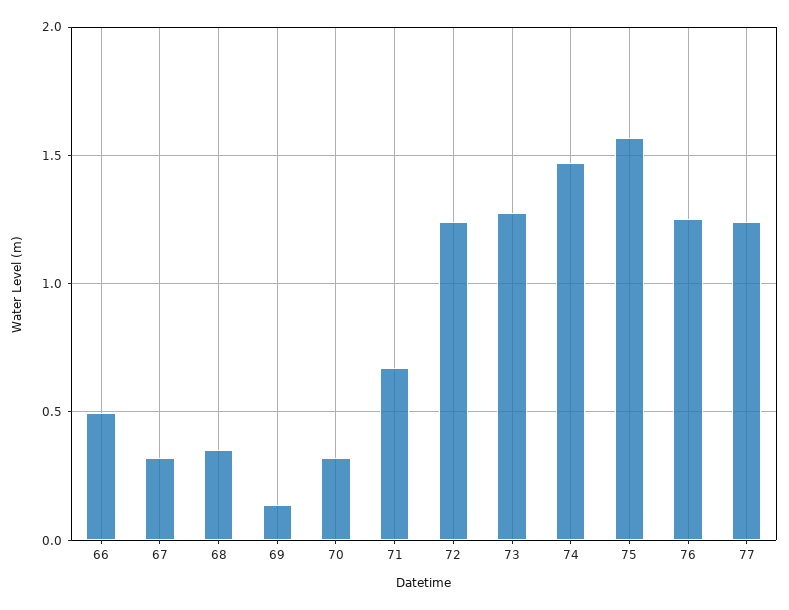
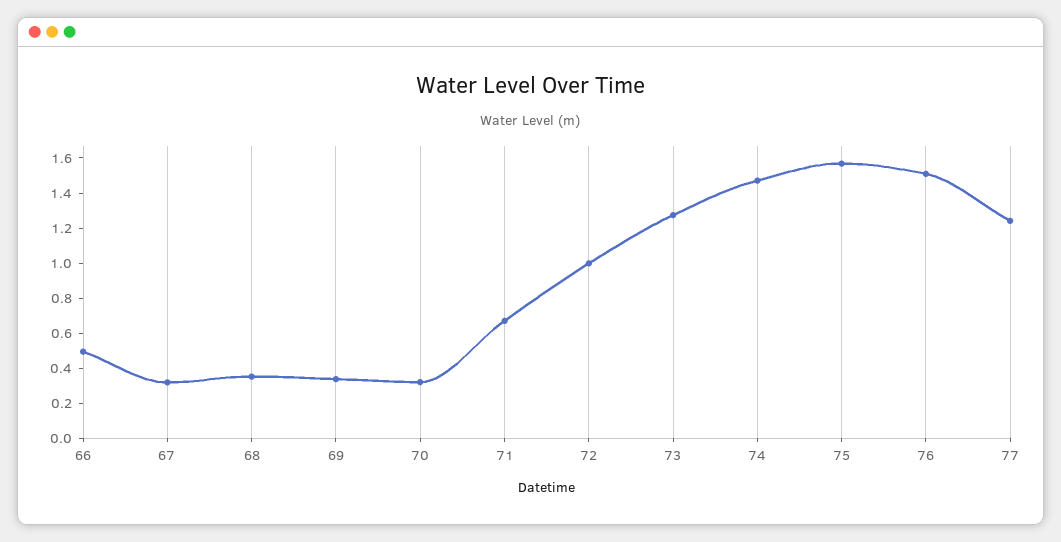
69: 0.15 -> 0.35
72: 1.25 -> 1
76: 1.25 -> 1.5

